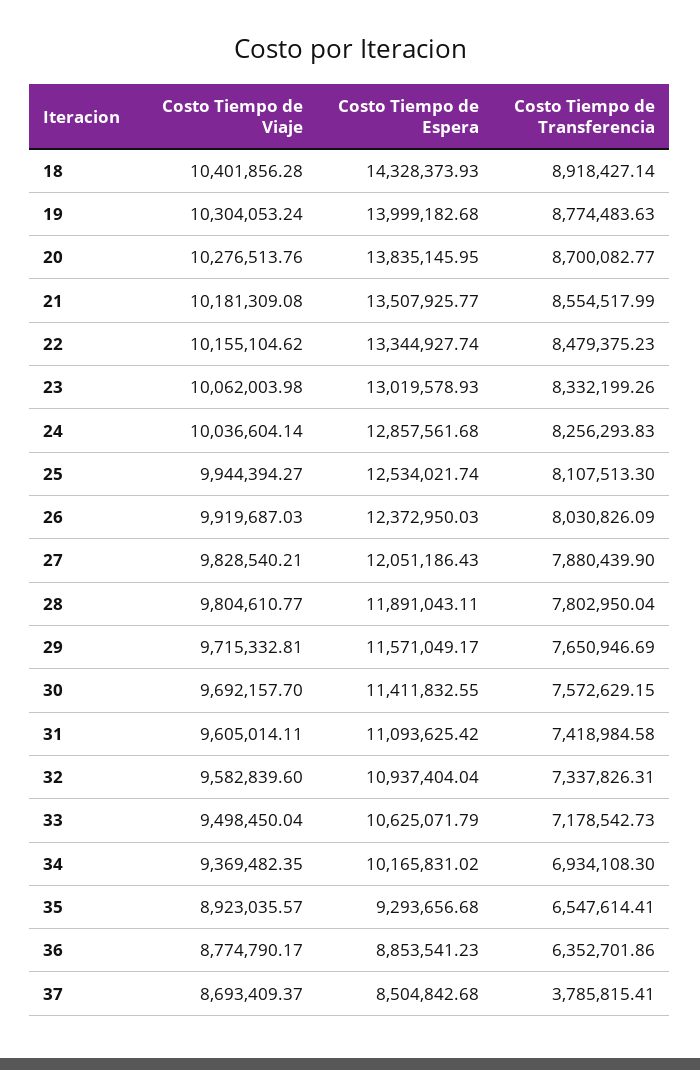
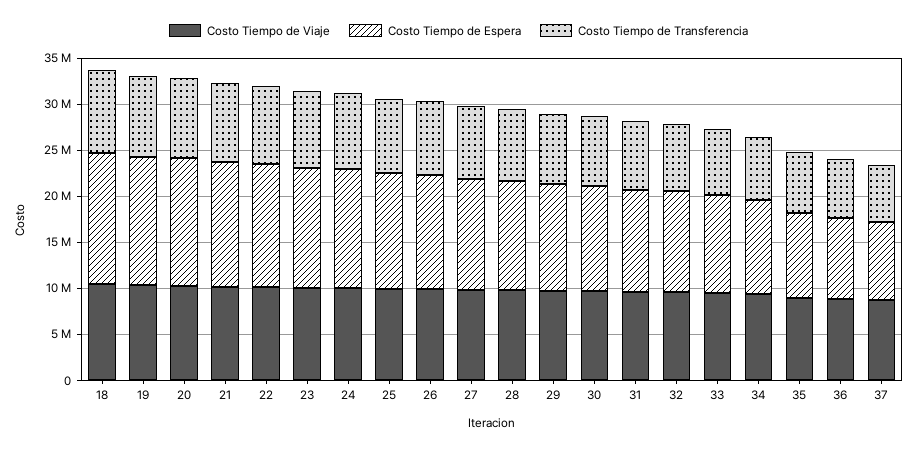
Costo Tiempo de Transferencia, 37: 3785815.41 -> 6000000

